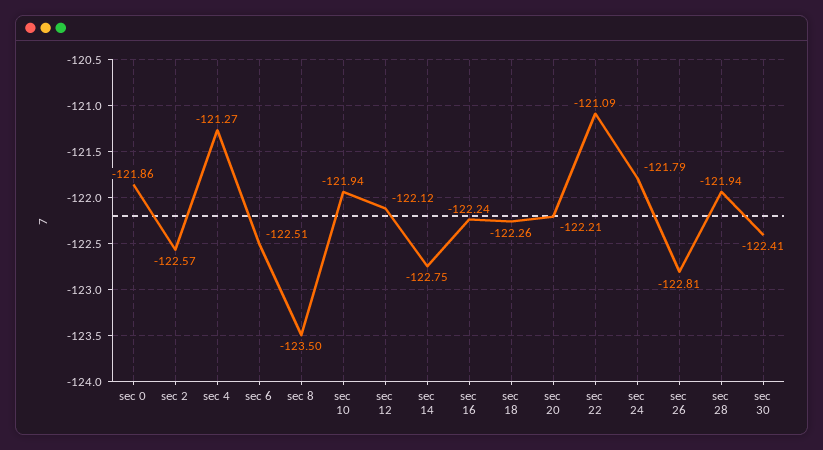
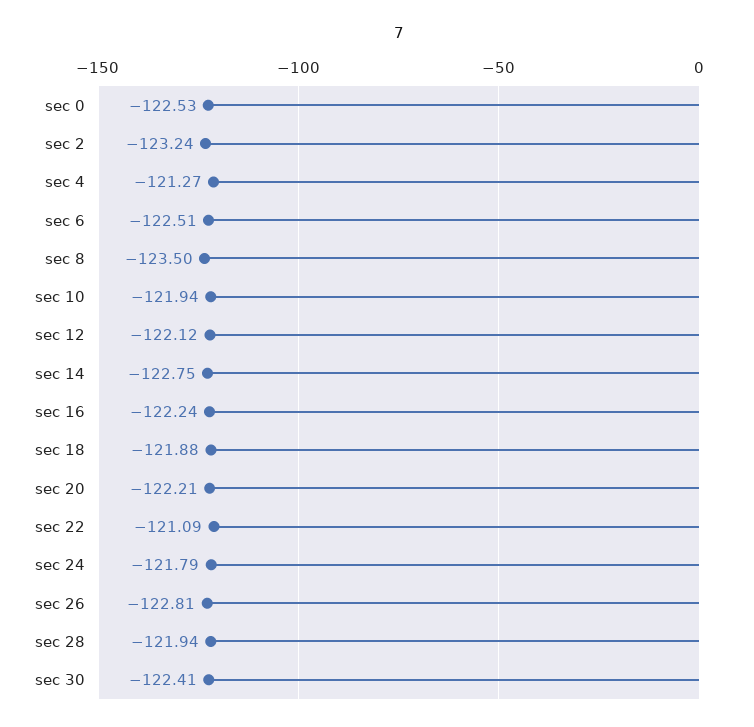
sec 0: -121.86 -> -122.53
sec 2: -122.57 -> -123.24
sec 18: -122.26 -> -121.88

